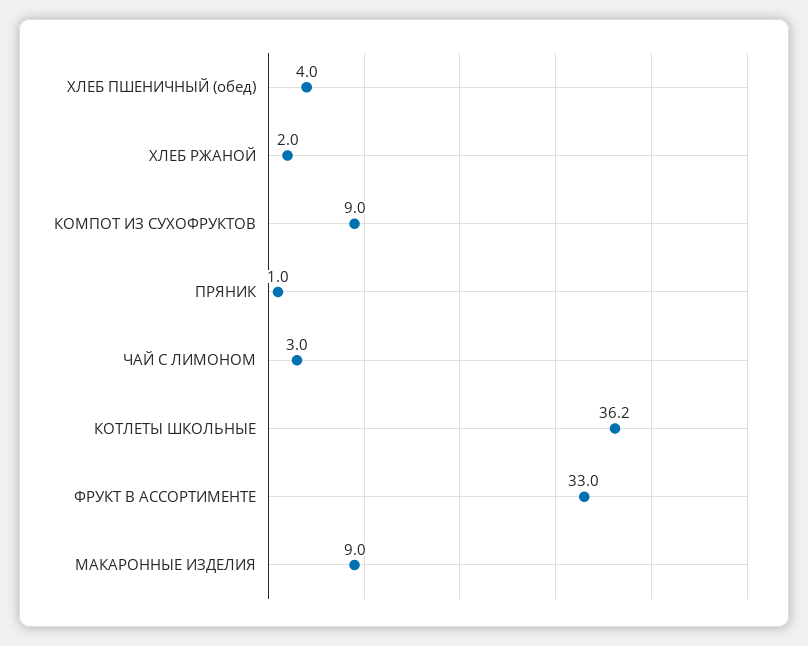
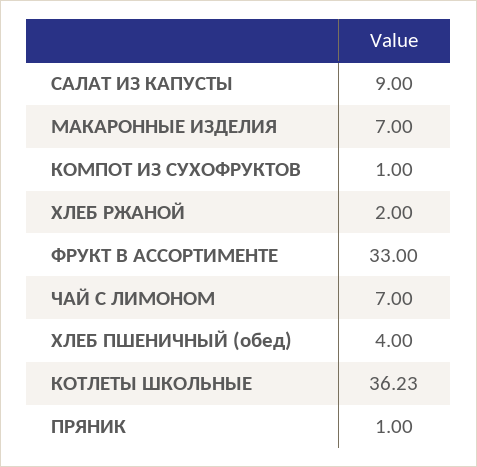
КОМПОТ ИЗ СУХОФРУКТОВ: 9 -> 1
ЧАЙ С ЛИМОНОМ: 3 -> 7
МАКАРОННЫЕ ИЗДЕЛИЯ: 9 -> 7
САЛАТ ИЗ КАПУСТЫ: none -> 9

